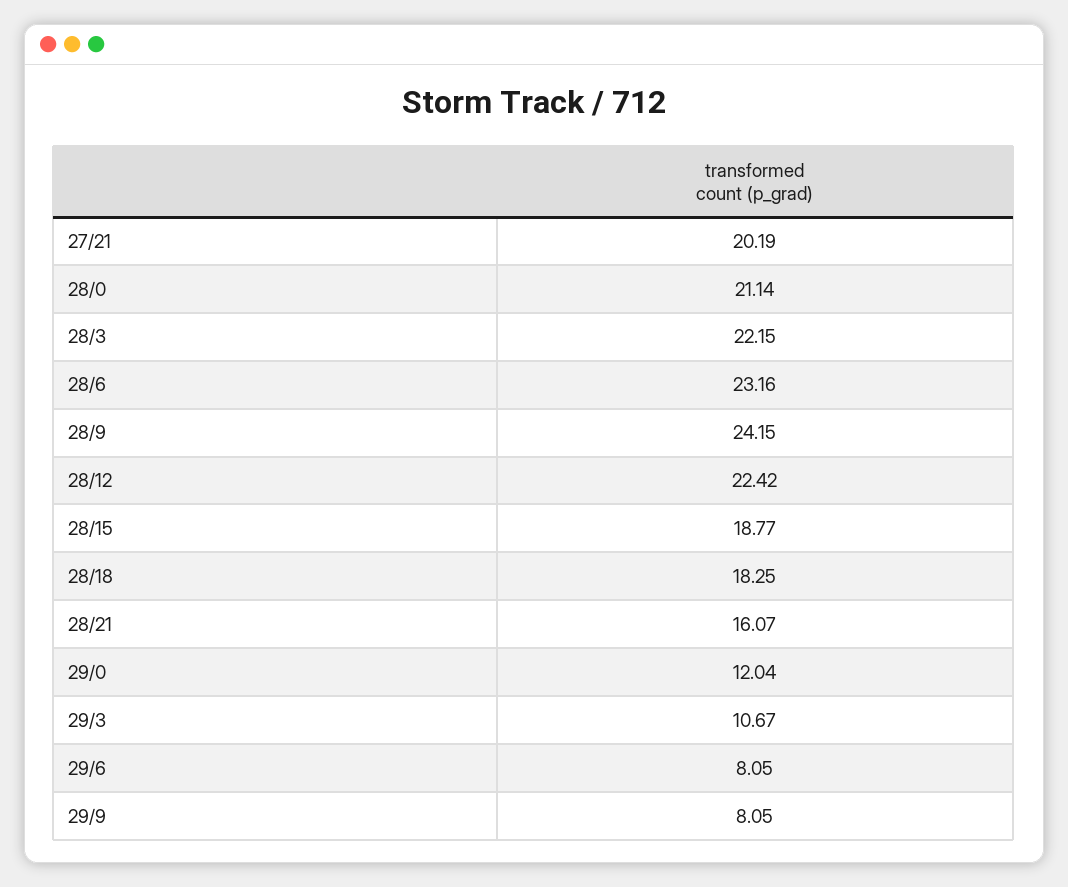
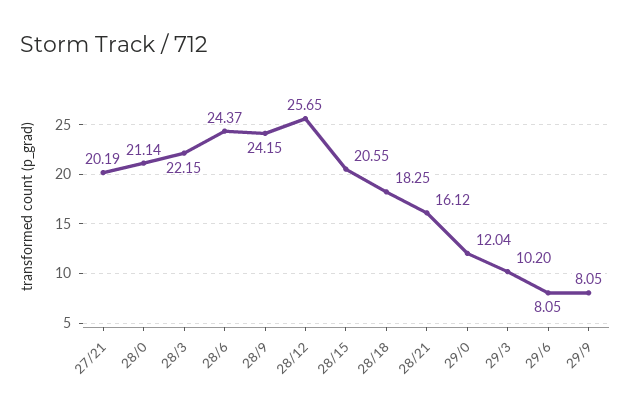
28/6: 23.16 -> 24.37
28/12: 22.42 -> 25.65
28/15: 18.77 -> 20.55
28/21: 16.07 -> 16.12
29/3: 10.67 -> 10.2

